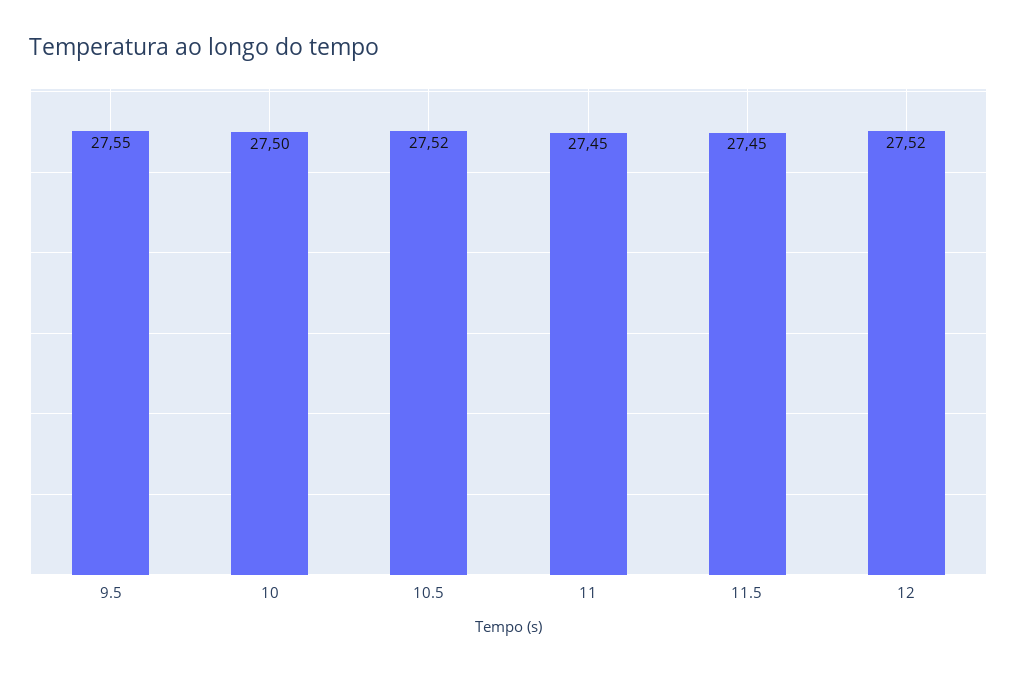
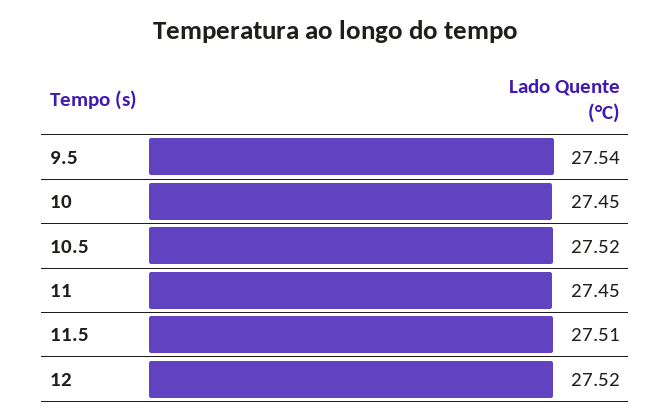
9.5: 27.55 -> 27.54
10: 27.5 -> 27.45
11.5: 27.45 -> 27.51

